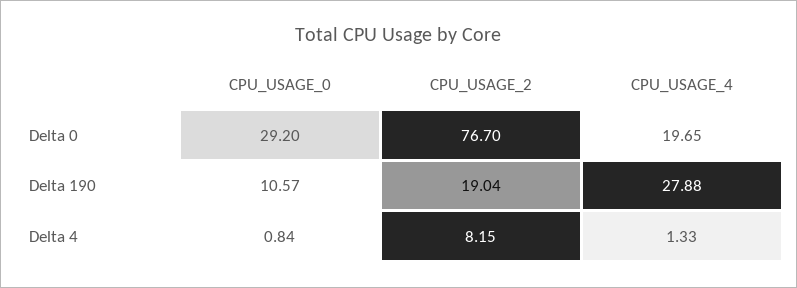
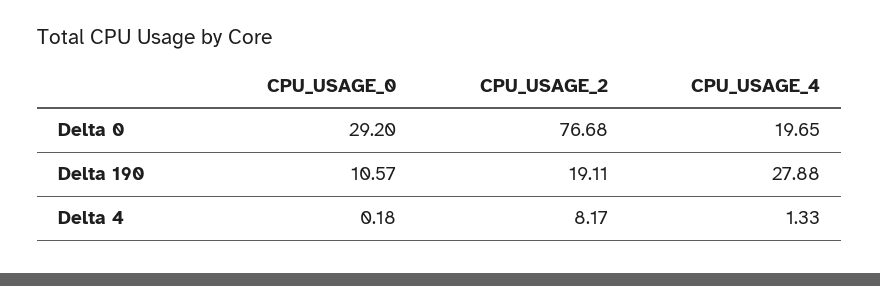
CPU_USAGE_2, Delta 0: 76.7 -> 76.68
CPU_USAGE_2, Delta 190: 19.04 -> 19.11
CPU_USAGE_0, Delta 4: 0.84 -> 0.18
CPU_USAGE_2, Delta 4: 8.15 -> 8.17

